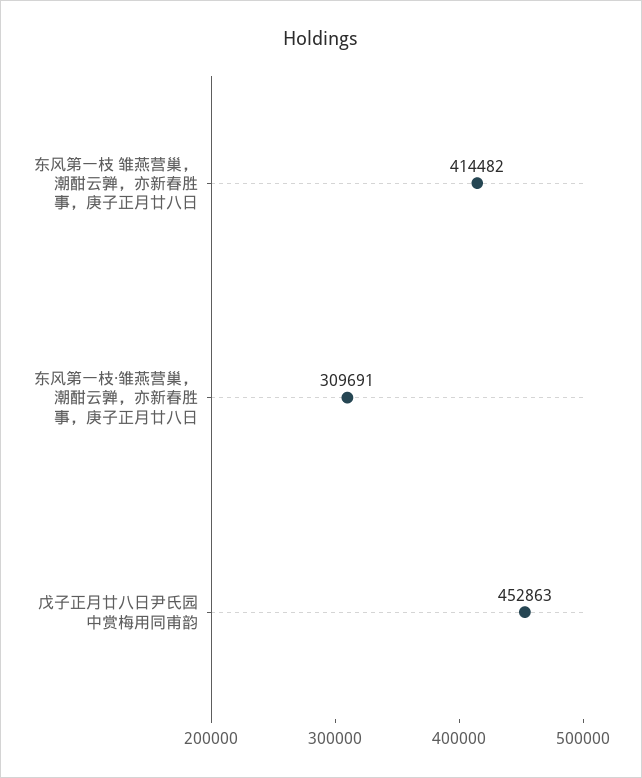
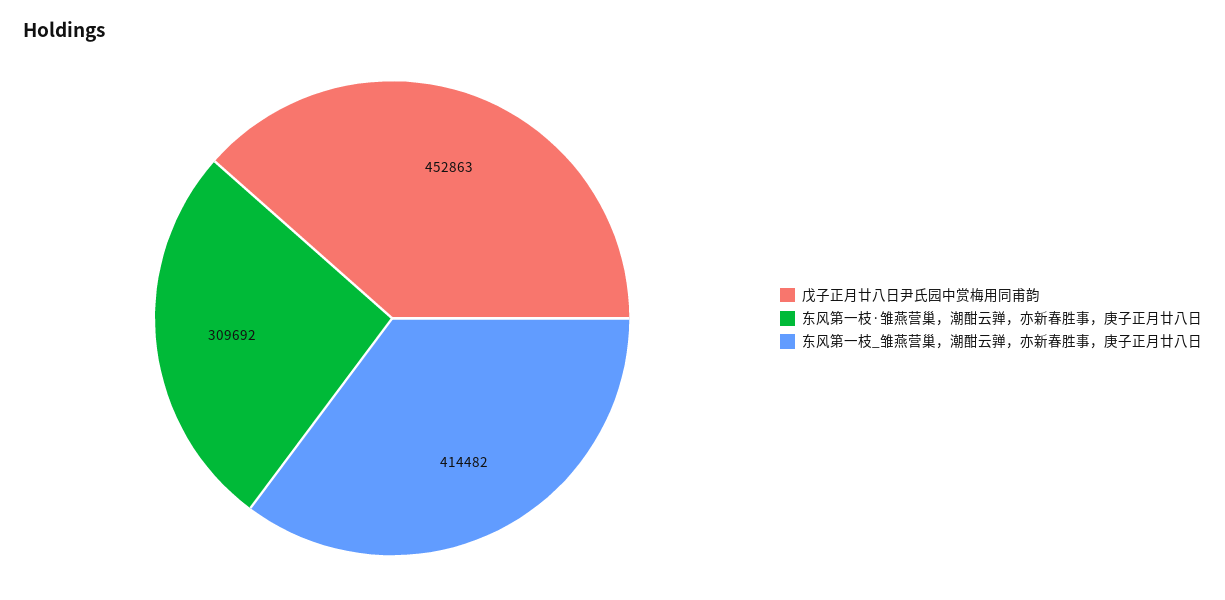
东风第一枝·雏燕营巢，潮酣云亸，亦新春胜事，庚子正月廿八日: 309691 -> 309692

